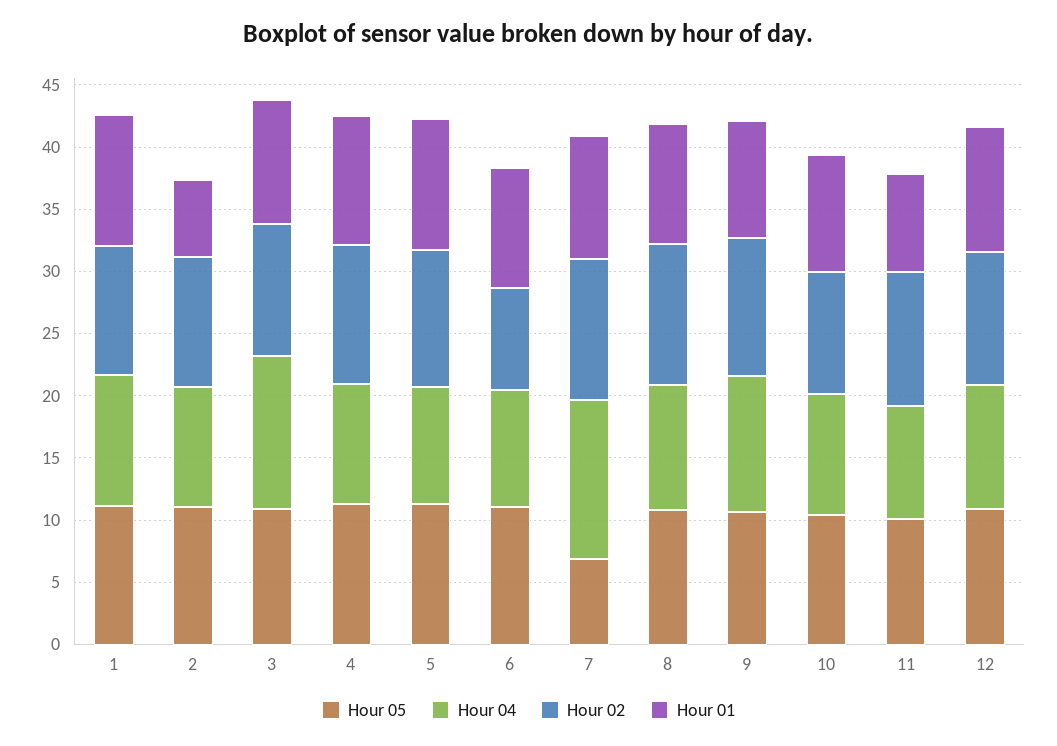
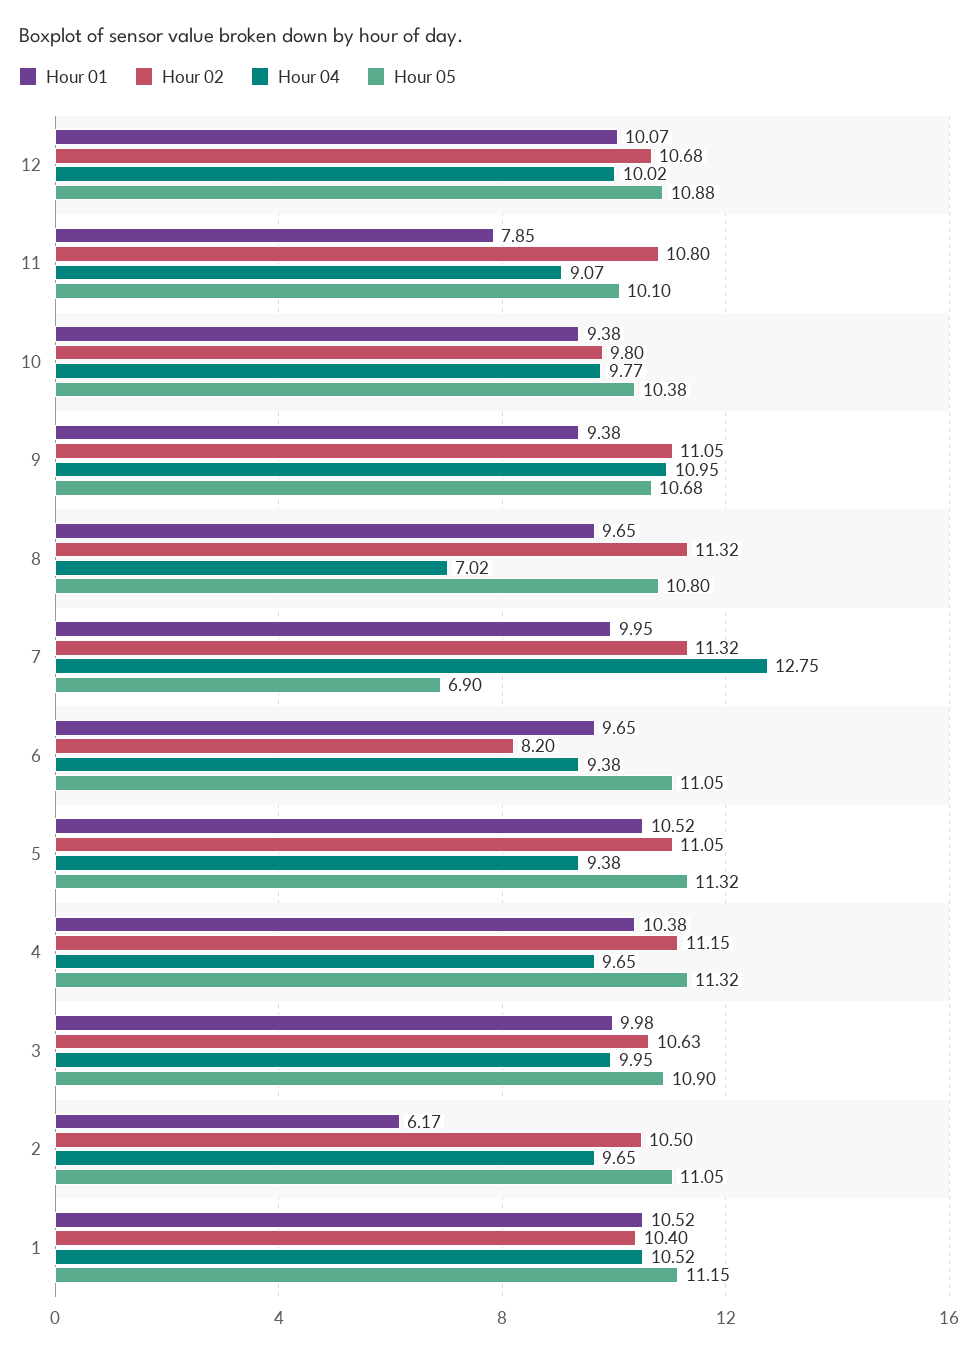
Hour 04, 3: 12 -> 9.95
Hour 04, 8: 10 -> 7.02

